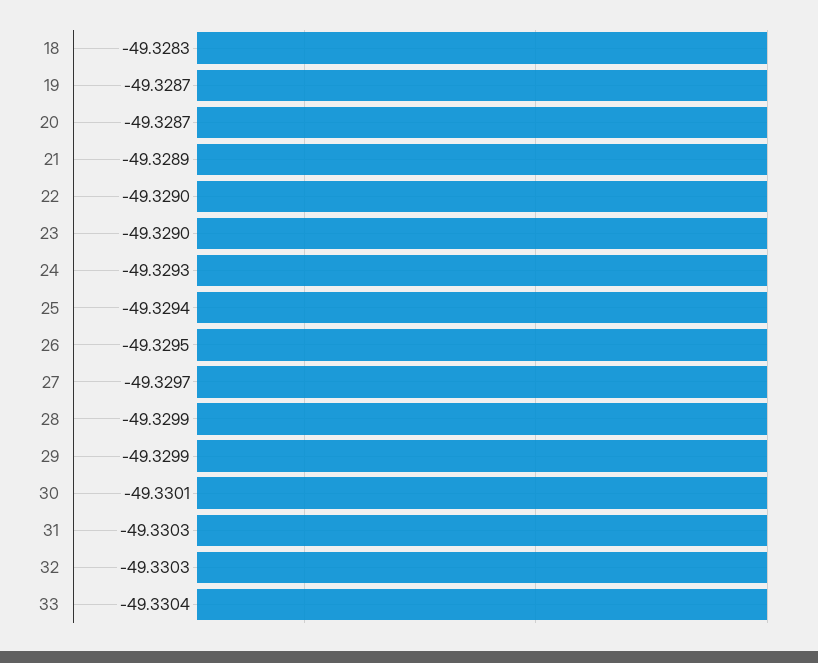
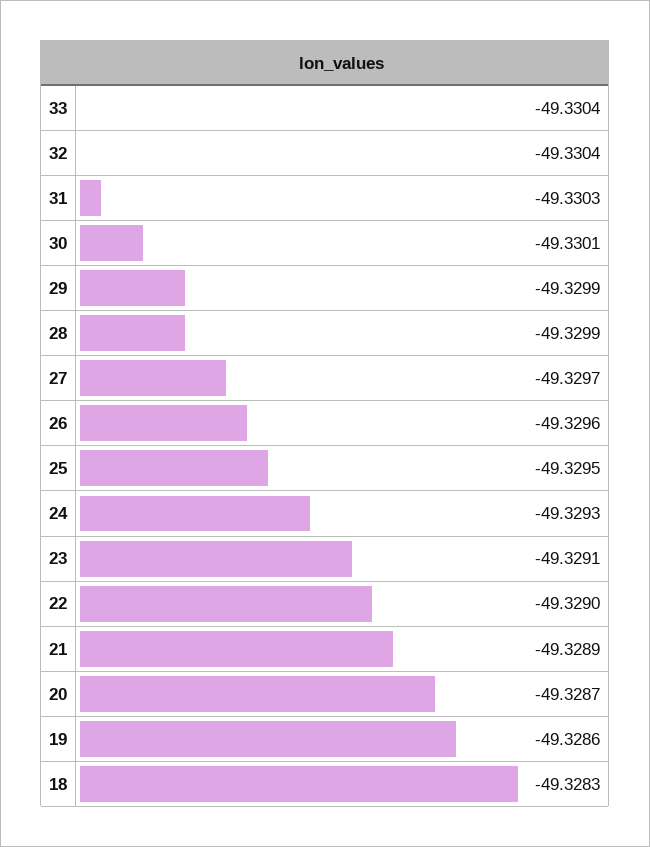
19: -49.3287 -> -49.3286
23: -49.329 -> -49.3291
25: -49.3294 -> -49.3295
26: -49.3295 -> -49.3296
32: -49.3303 -> -49.3304

